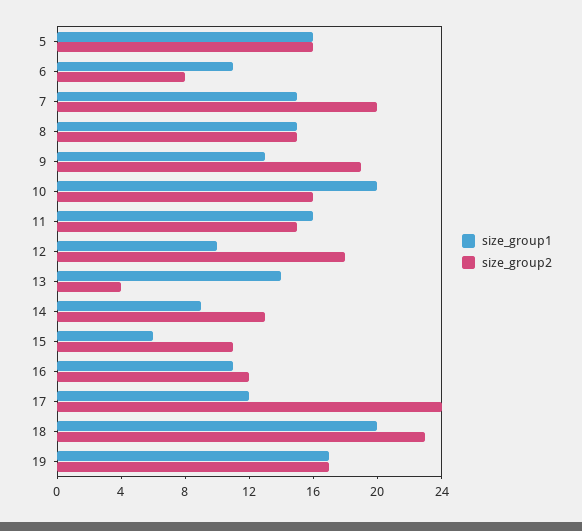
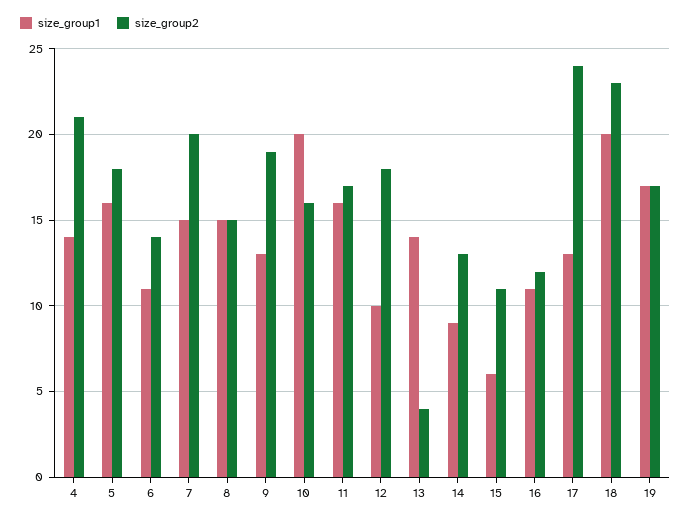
size_group2, 5: 16 -> 18
size_group2, 6: 8 -> 14
size_group2, 11: 15 -> 17
size_group1, 17: 12 -> 13
size_group1, 4: none -> 14
size_group2, 4: none -> 21

